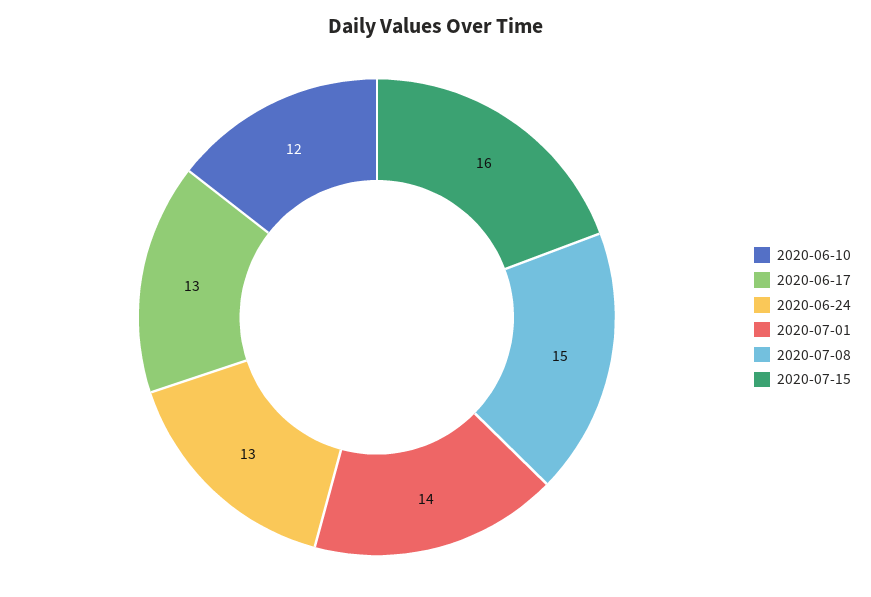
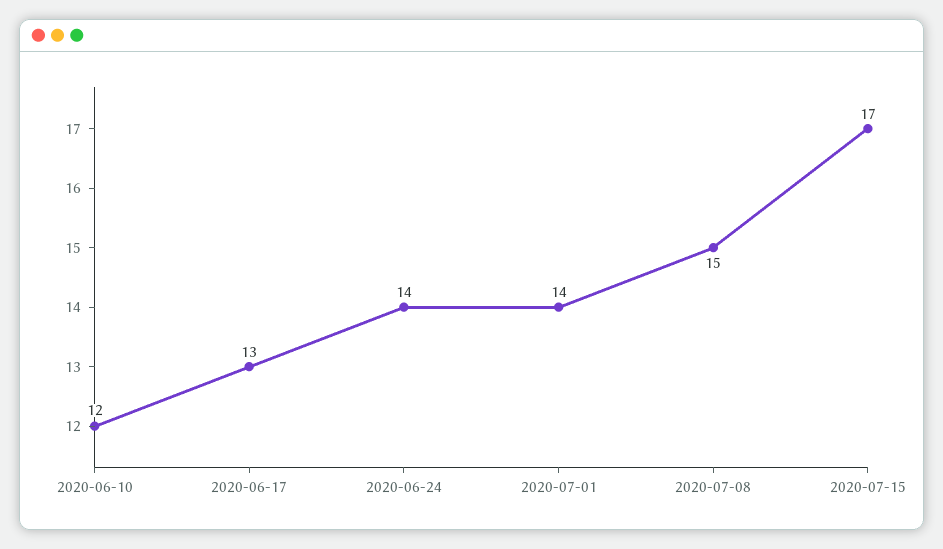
2020-06-24: 13 -> 14
2020-07-15: 16 -> 17

